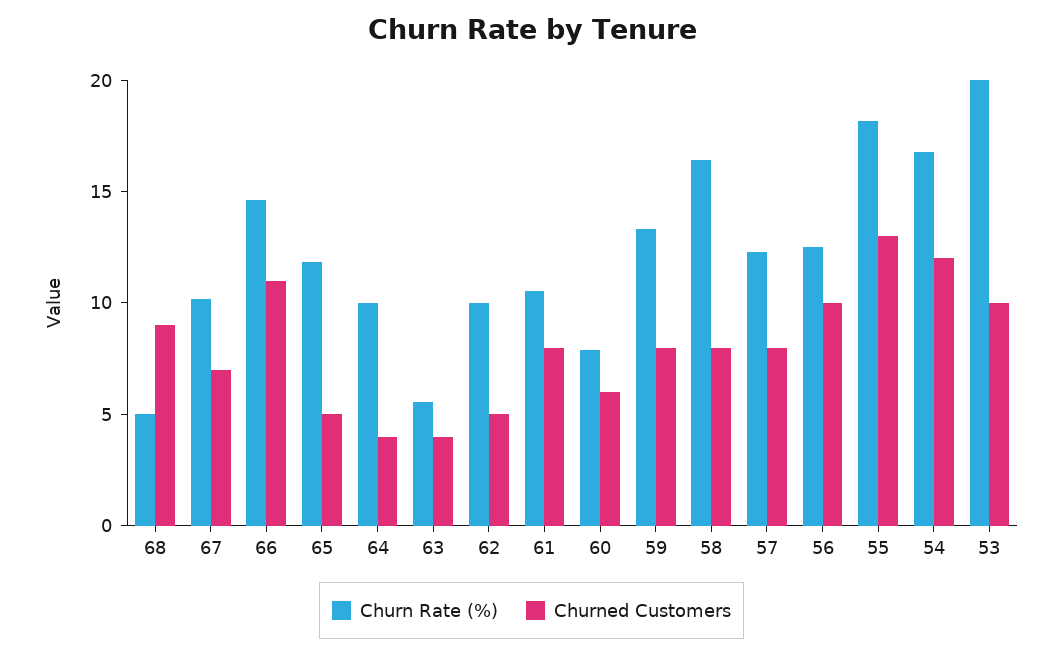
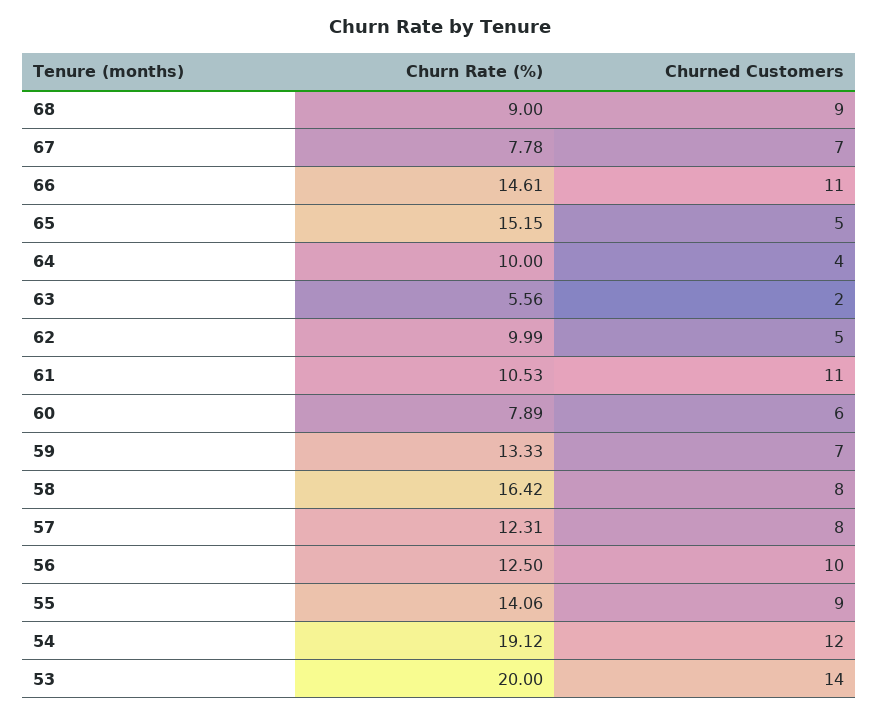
Churn Rate (%), 68: 5 -> 9
Churn Rate (%), 67: 10 -> 7.78
Churn Rate (%), 65: 12 -> 15.15
Churned Customers, 63: 4 -> 2
Churned Customers, 61: 8 -> 11
Churned Customers, 59: 8 -> 7
Churn Rate (%), 55: 18 -> 14.06
Churned Customers, 55: 13 -> 9
Churn Rate (%), 54: 17 -> 19.12
Churned Customers, 53: 10 -> 14

